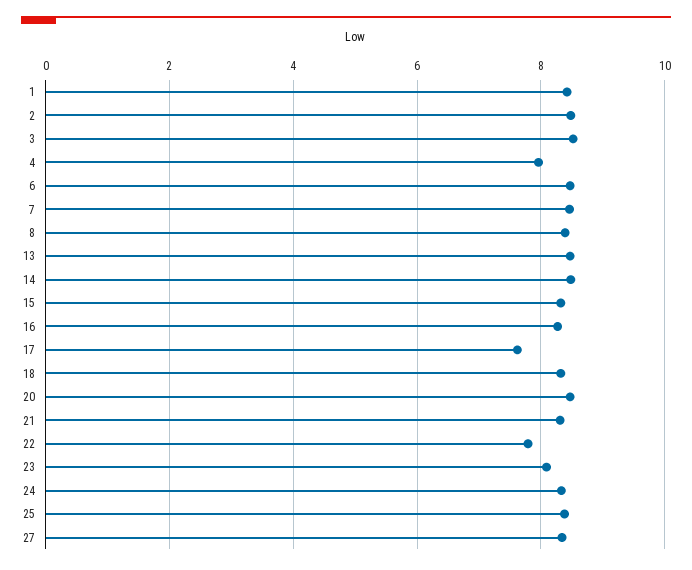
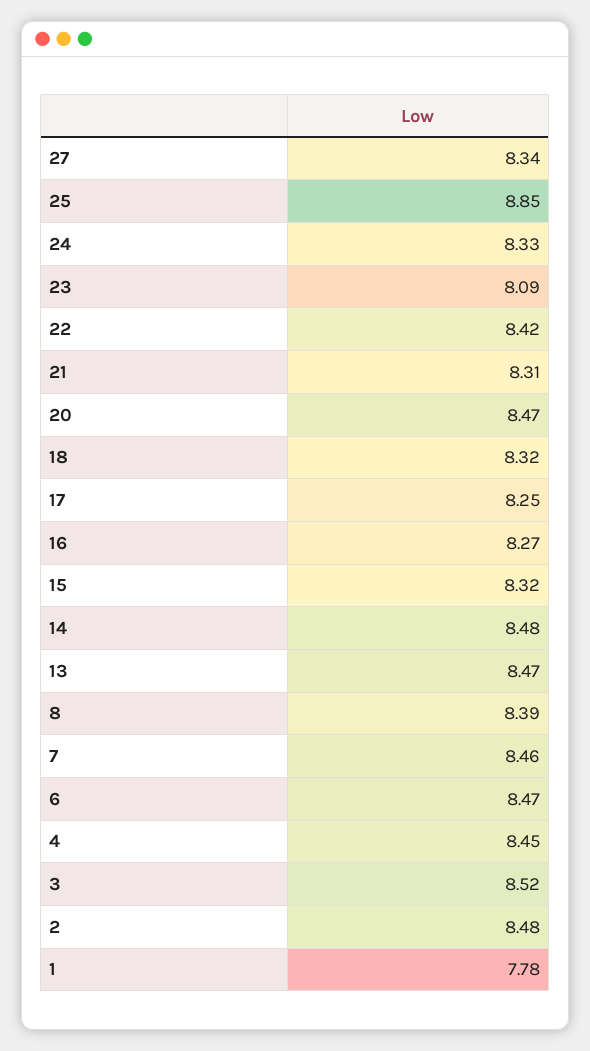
1: 8.4 -> 7.78
4: 8 -> 8.45
17: 7.6 -> 8.25
22: 7.8 -> 8.42
25: 8.4 -> 8.85

